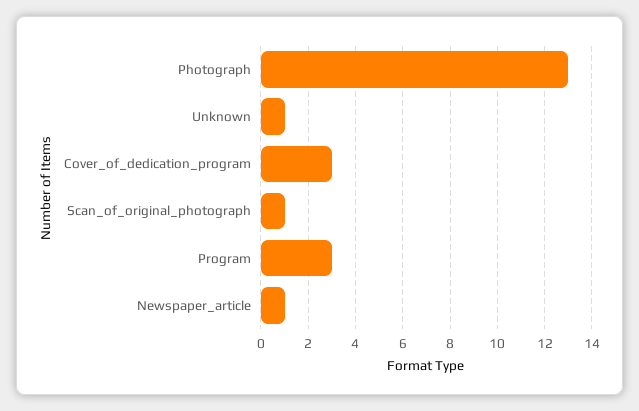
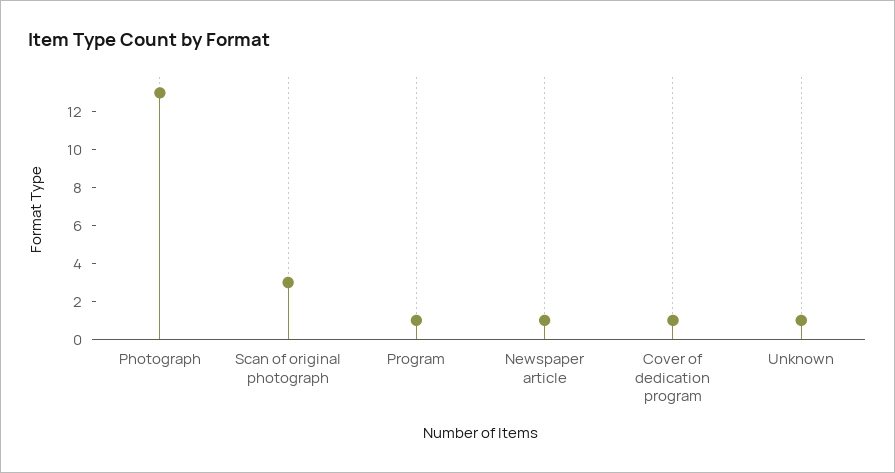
Cover_of_dedication_program: 3 -> 1
Scan_of_original_photograph: 1 -> 3
Program: 3 -> 1

